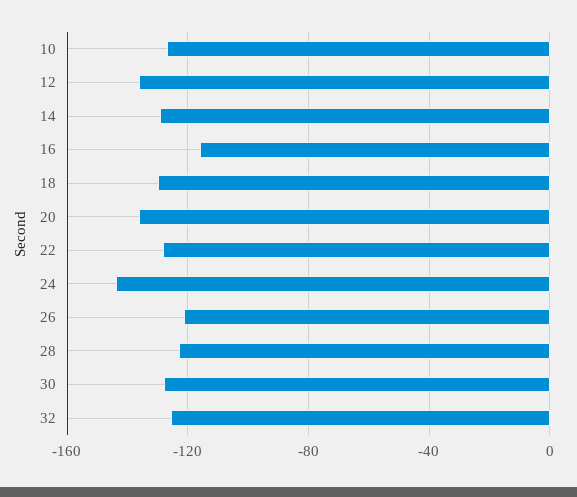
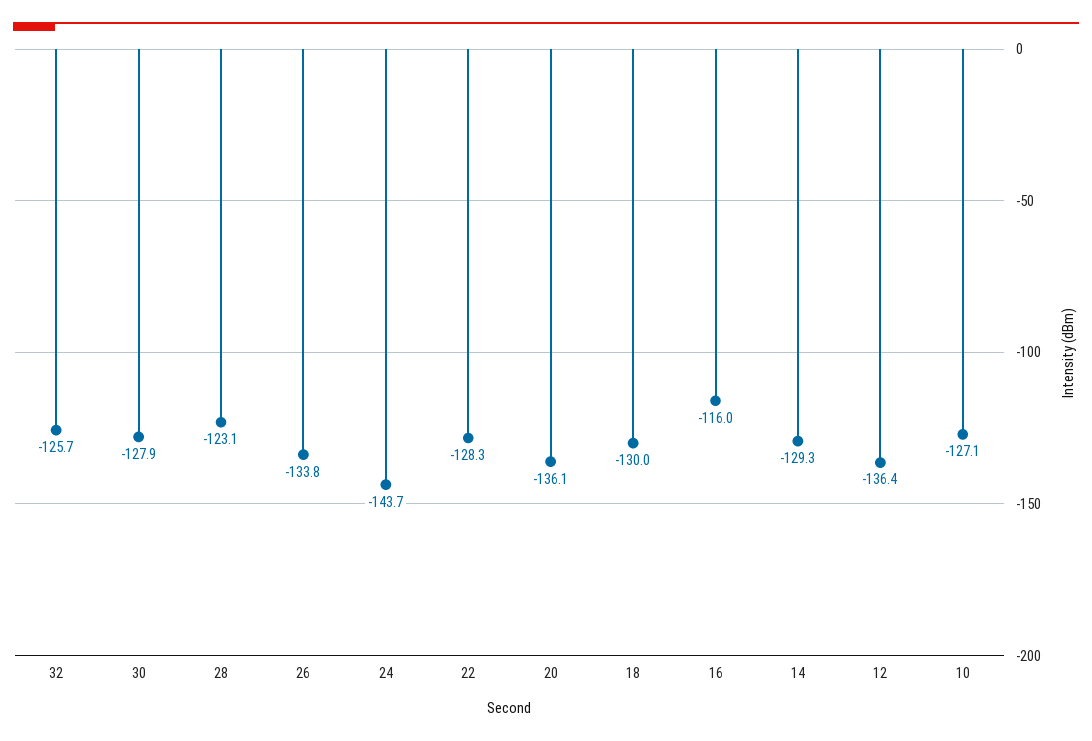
26: -120 -> -133.8

